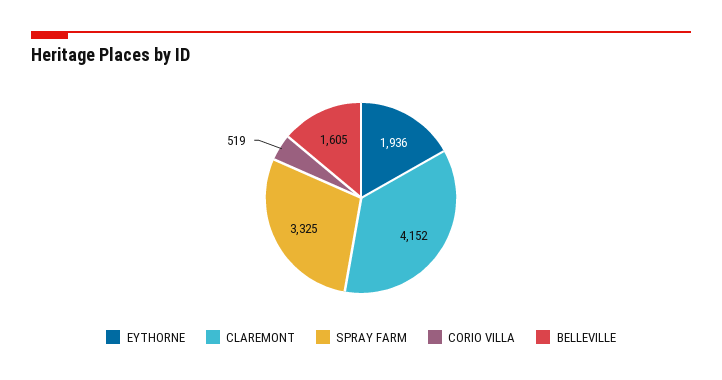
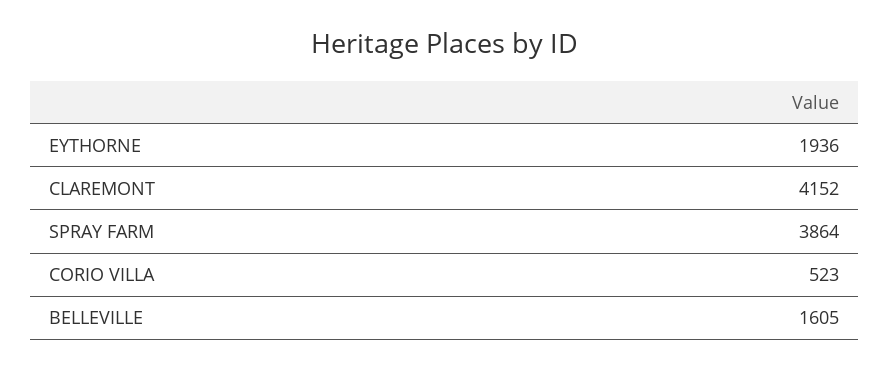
SPRAY FARM: 3325 -> 3864
CORIO VILLA: 519 -> 523

